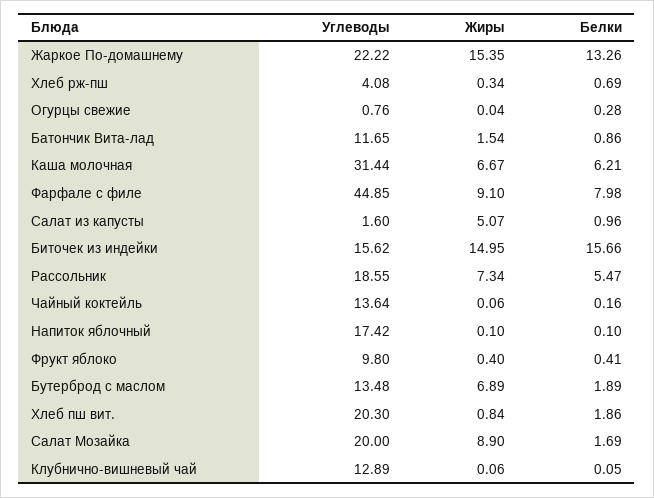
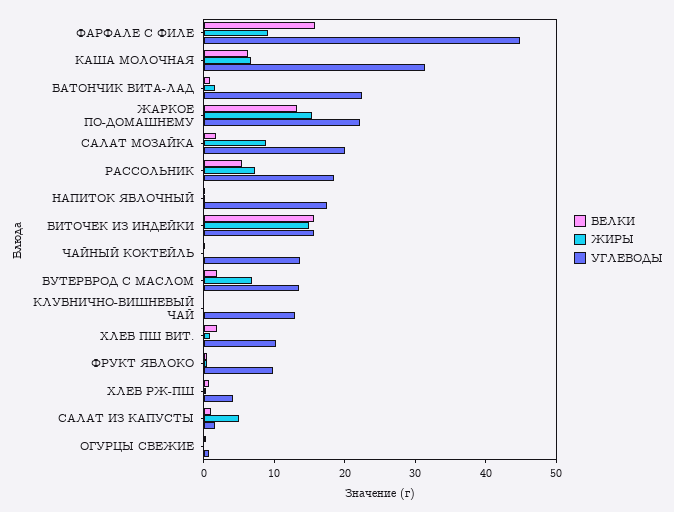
Углеводы, Батончик Вита-лад: 11.65 -> 22
Белки, Фарфале с филе: 7.98 -> 16
Углеводы, Хлеб пш вит.: 20.3 -> 10

